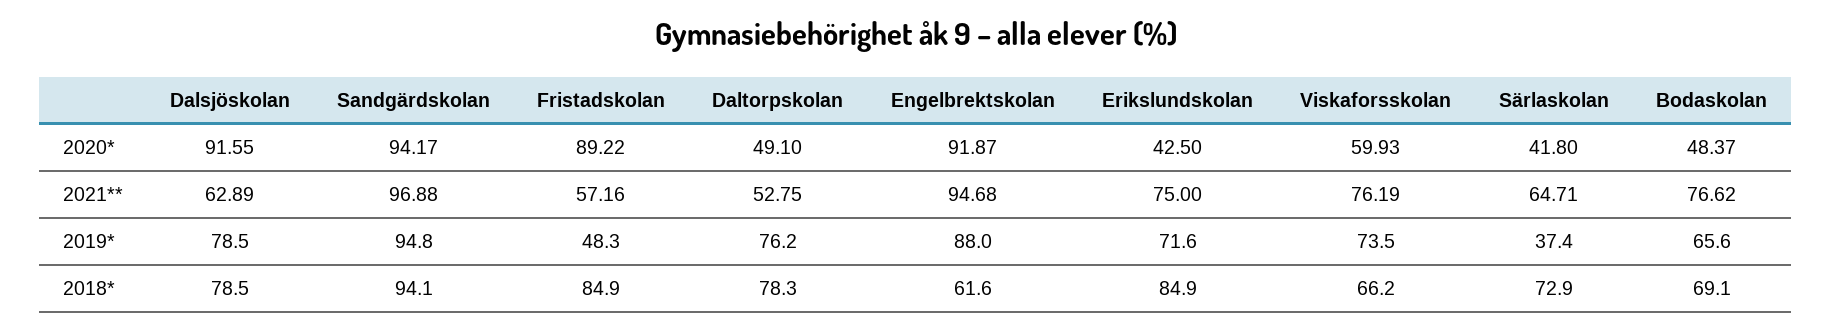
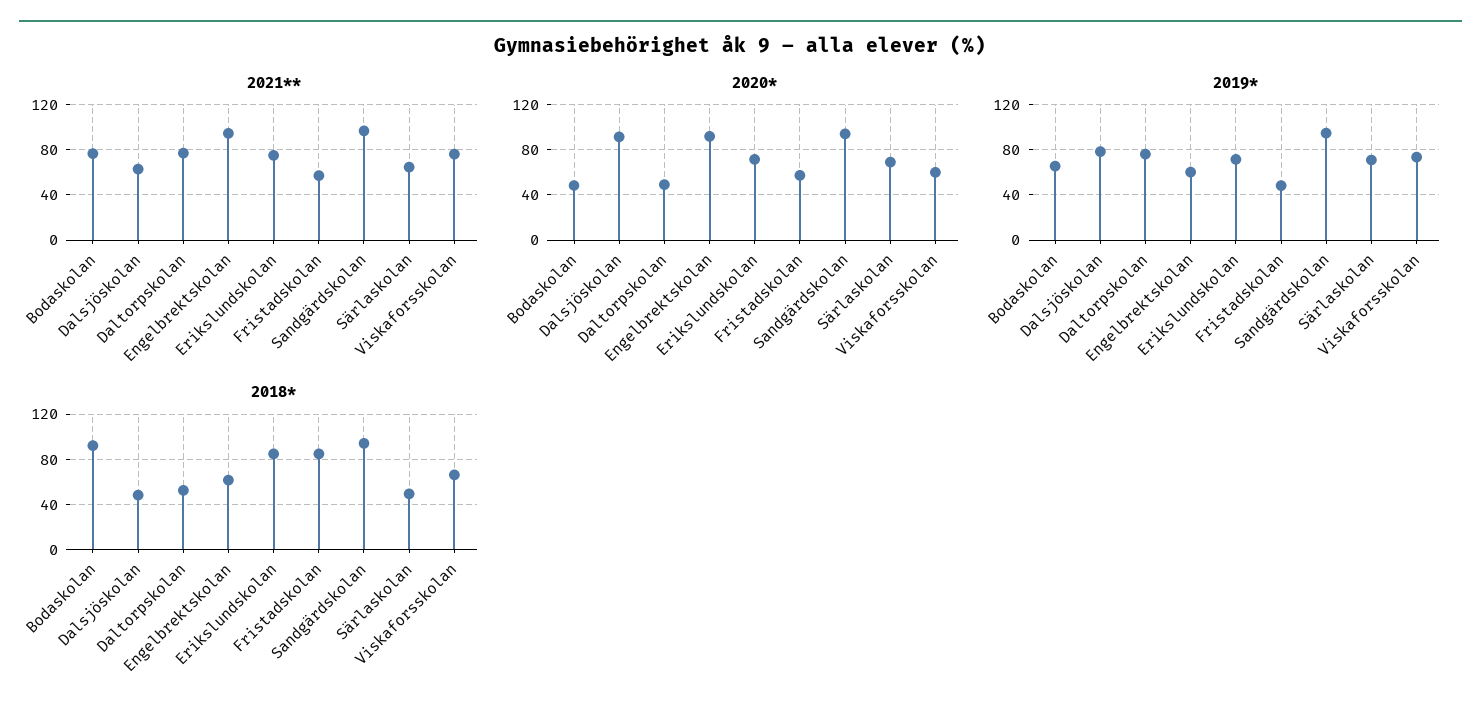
2020*, Fristadskolan: 89.22 -> 60
2020*, Erikslundskolan: 42.5 -> 70
2020*, Särlaskolan: 41.8 -> 70
2021**, Daltorpskolan: 52.75 -> 80
2019*, Engelbrektskolan: 88 -> 60
2019*, Särlaskolan: 37.4 -> 70
2018*, Dalsjöskolan: 78.5 -> 50
2018*, Daltorpskolan: 78.3 -> 50
2018*, Särlaskolan: 72.9 -> 50
2018*, Bodaskolan: 69.1 -> 90

